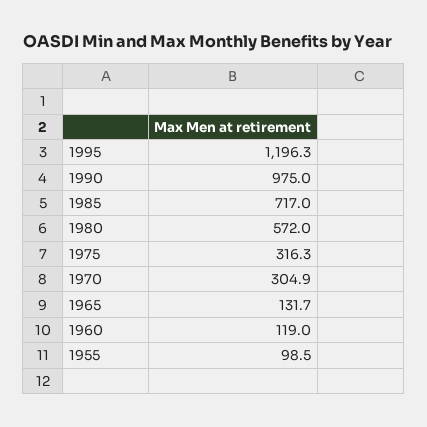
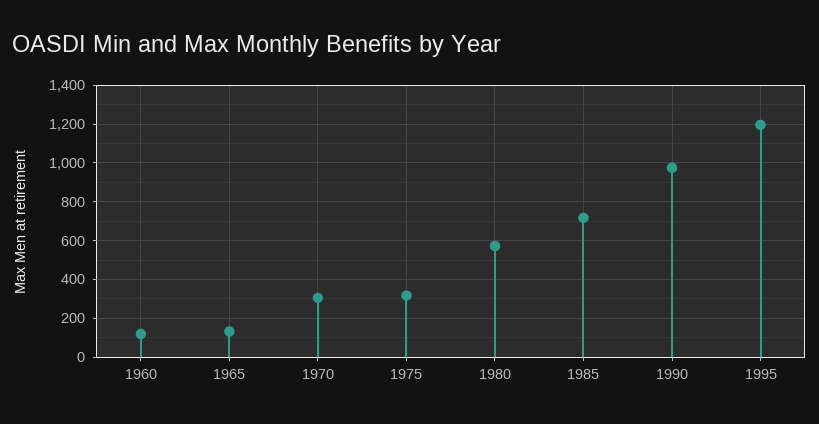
1955: 98.5 -> none

